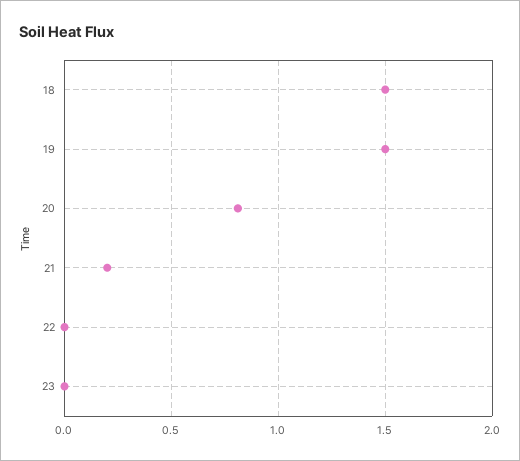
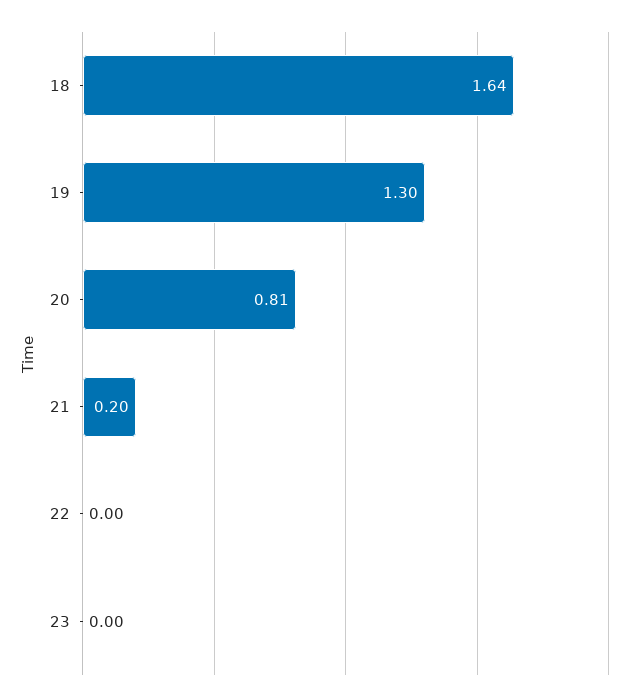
18: 1.5 -> 1.64
19: 1.5 -> 1.3

